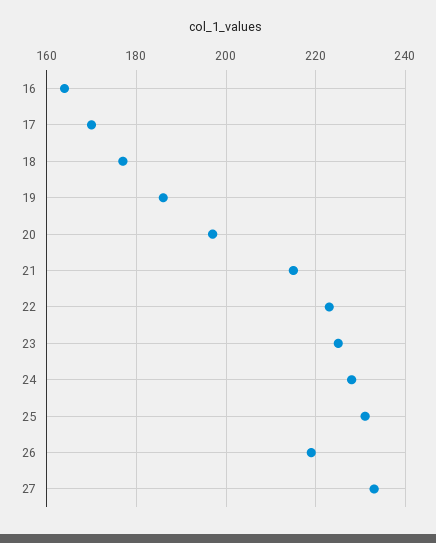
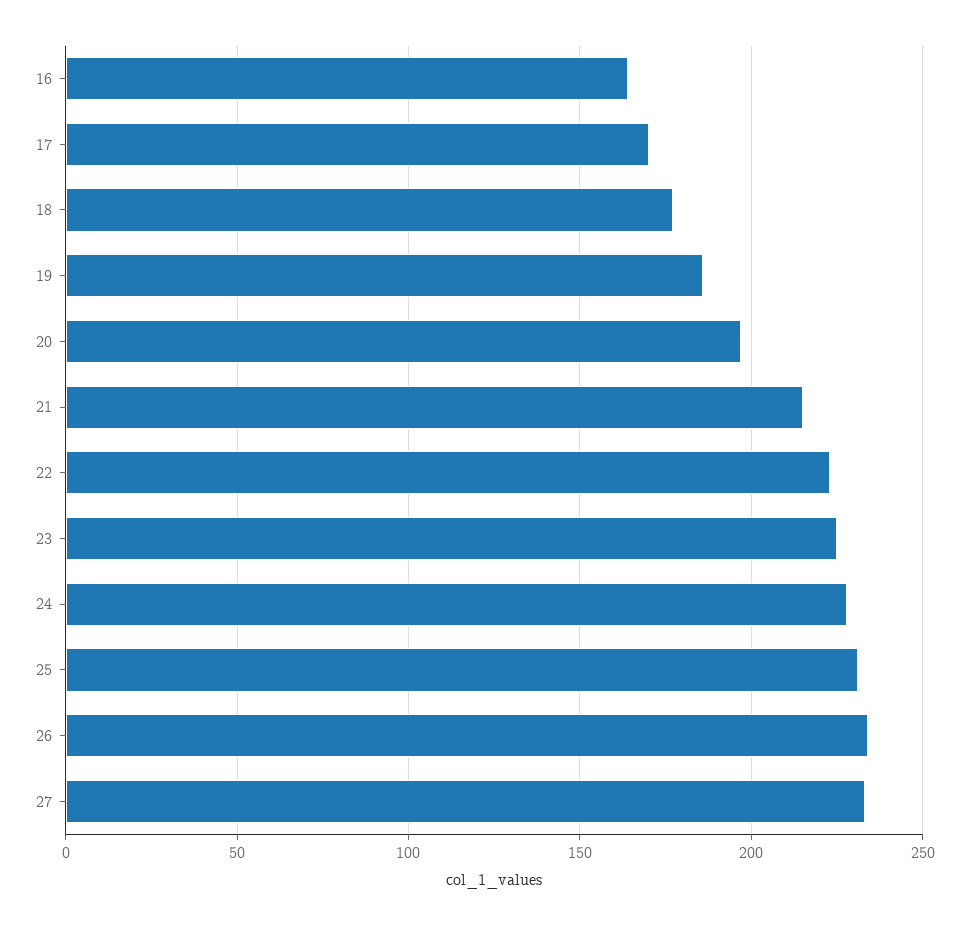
26: 220 -> 235

